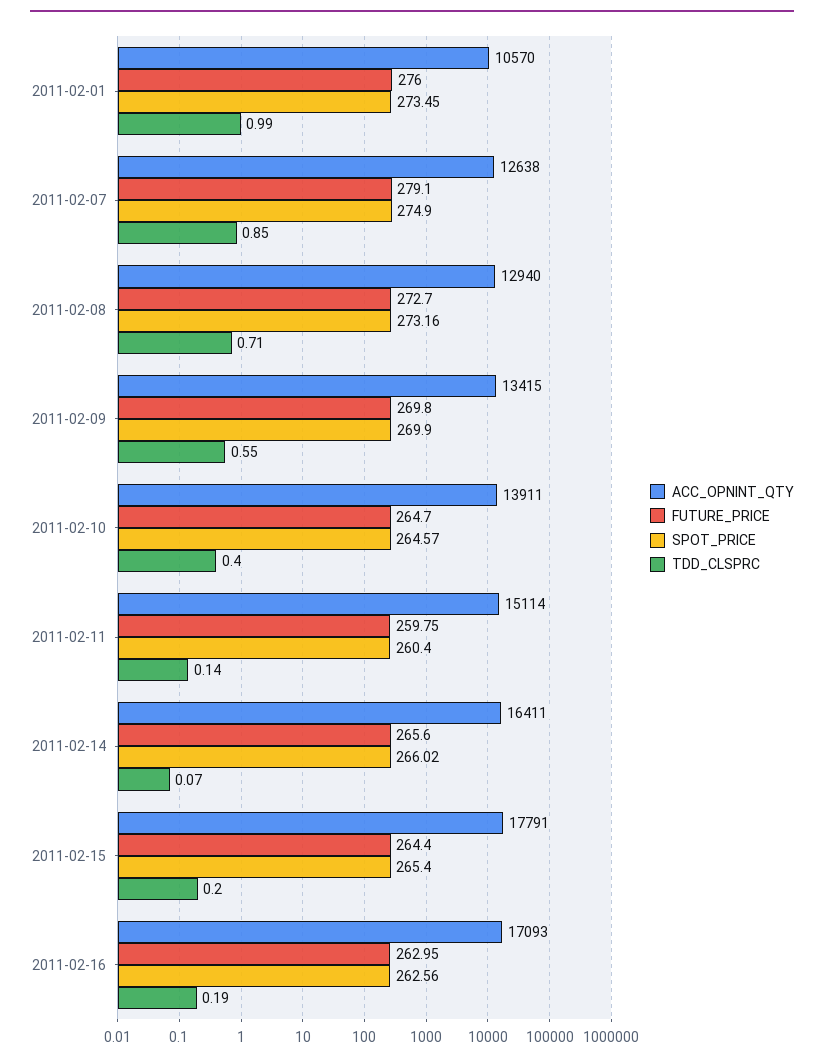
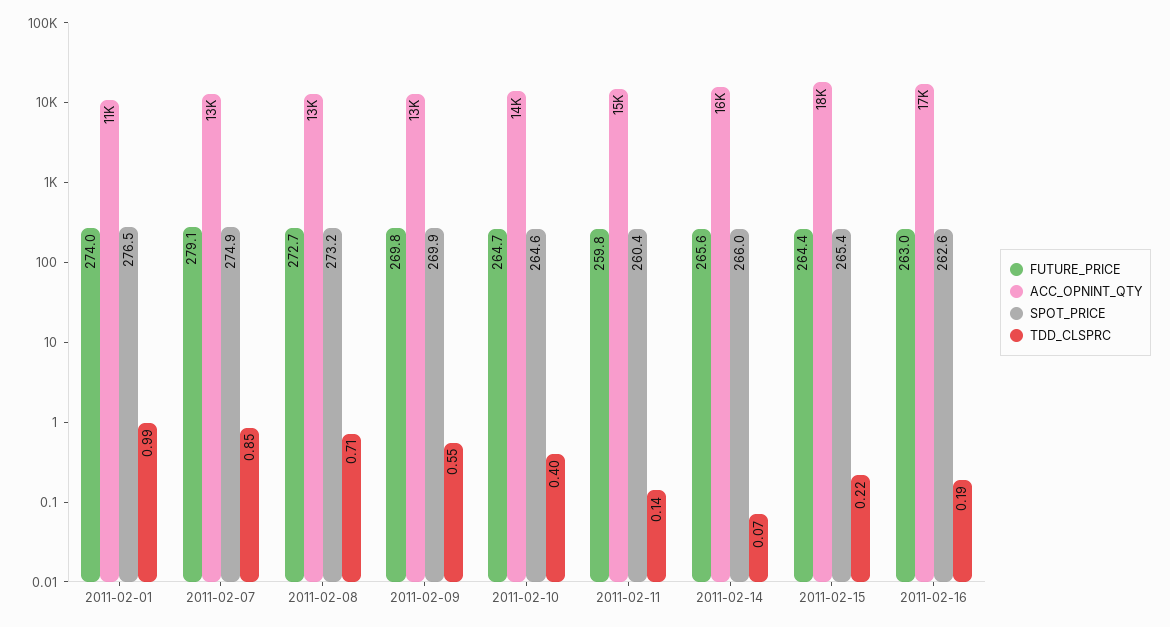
FUTURE_PRICE, 2011-02-01: 276 -> 274
SPOT_PRICE, 2011-02-01: 273.45 -> 276.5
TDD_CLSPRC, 2011-02-15: 0.2 -> 0.22

